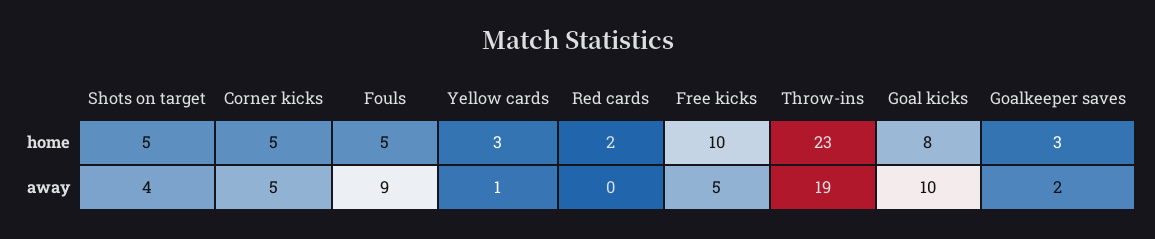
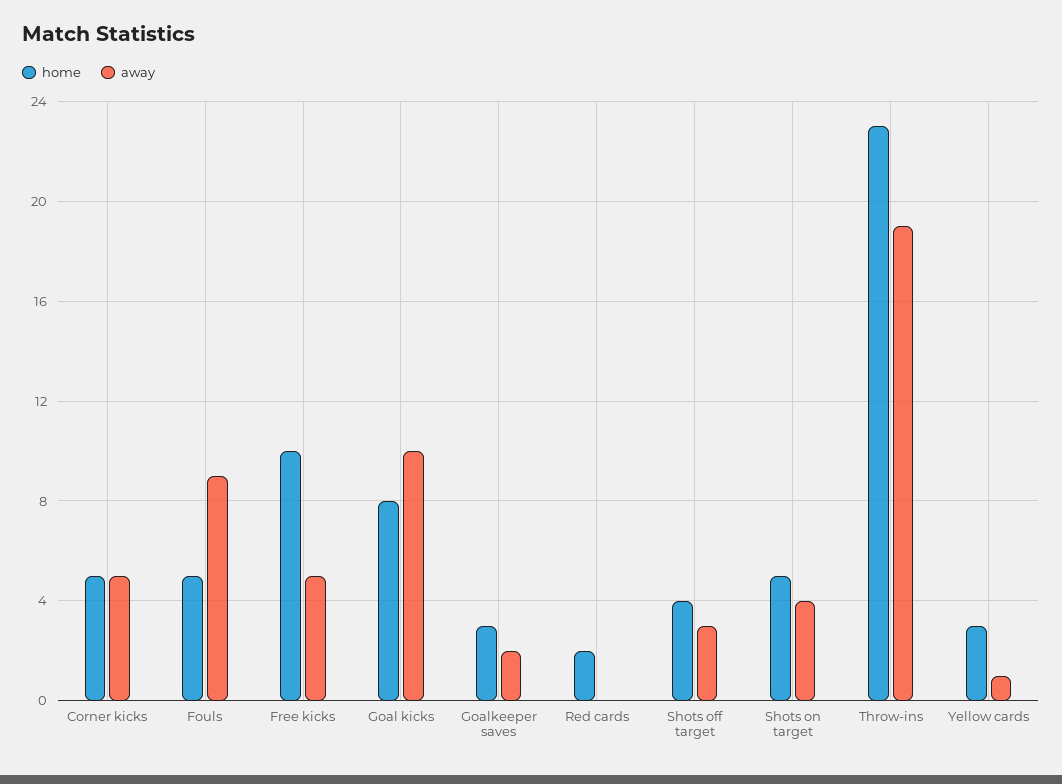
home, Shots off target: none -> 4
away, Shots off target: none -> 3

